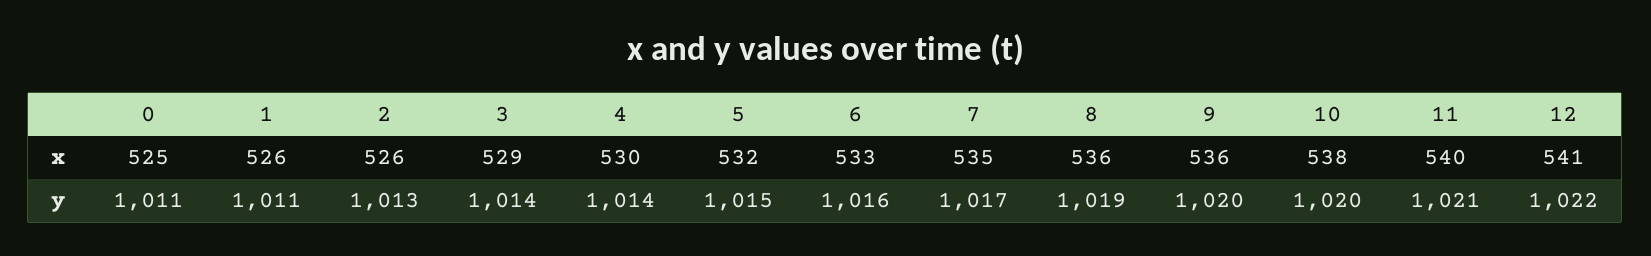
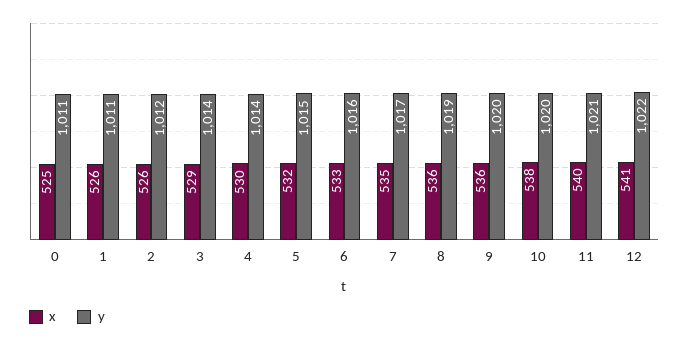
y, 2: 1013 -> 1012

